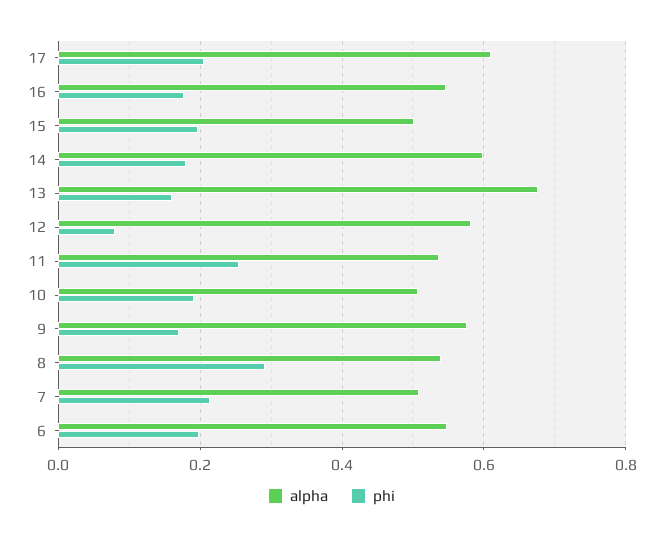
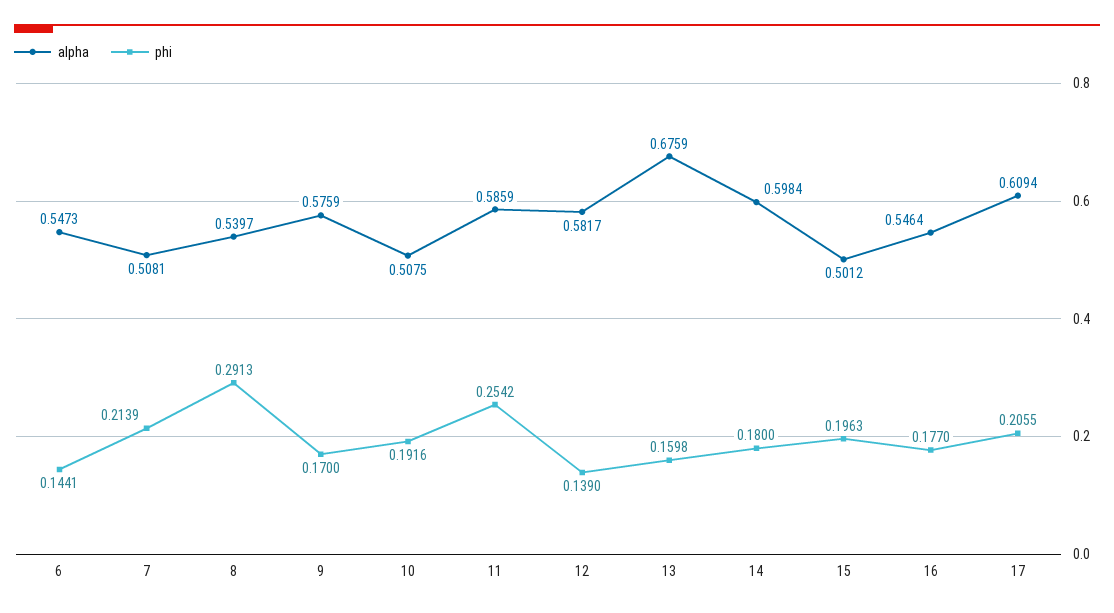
phi, 12: 0.08 -> 0.139
alpha, 11: 0.54 -> 0.5859
phi, 6: 0.2 -> 0.1441

